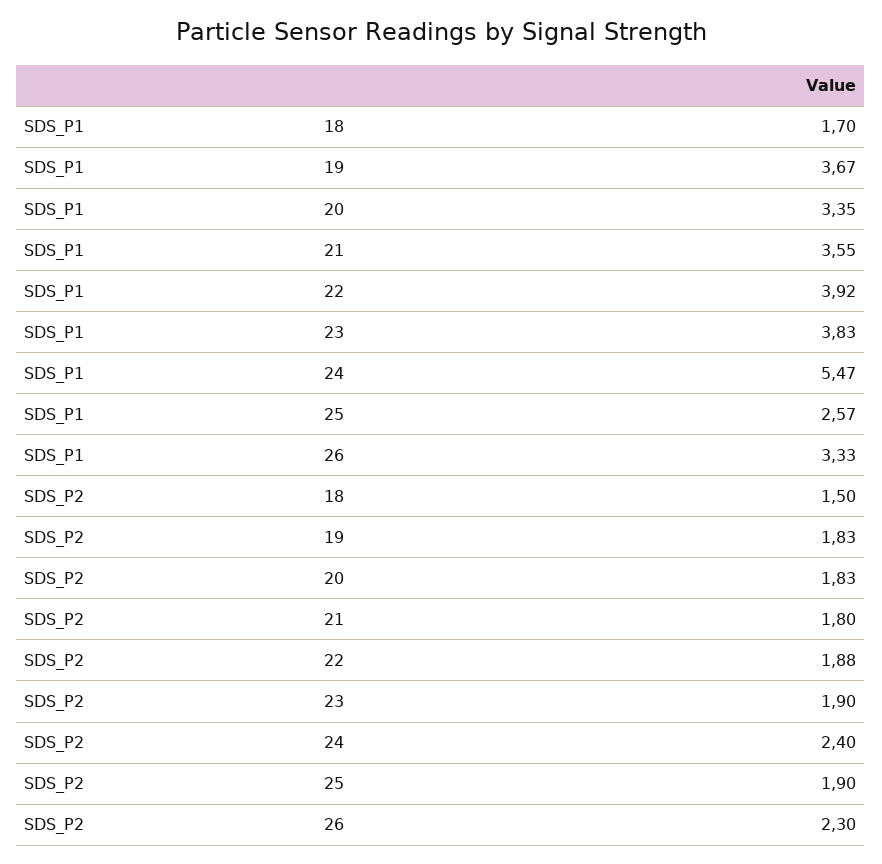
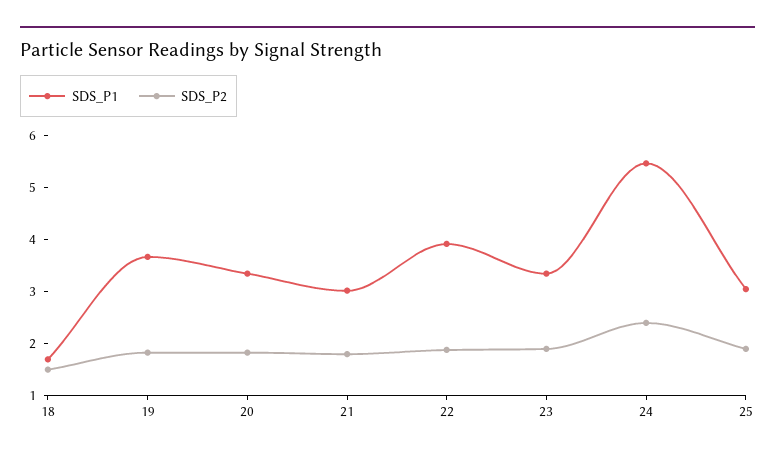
SDS_P1, 21: 3.55 -> 3
SDS_P1, 23: 3.83 -> 3.4
SDS_P1, 25: 2.57 -> 3
SDS_P1, 26: 3.33 -> none
SDS_P2, 26: 2.3 -> none

